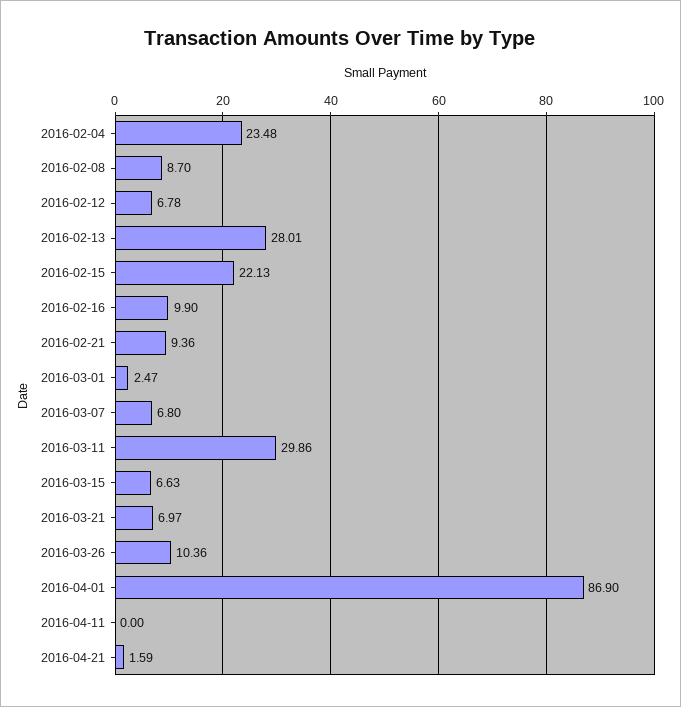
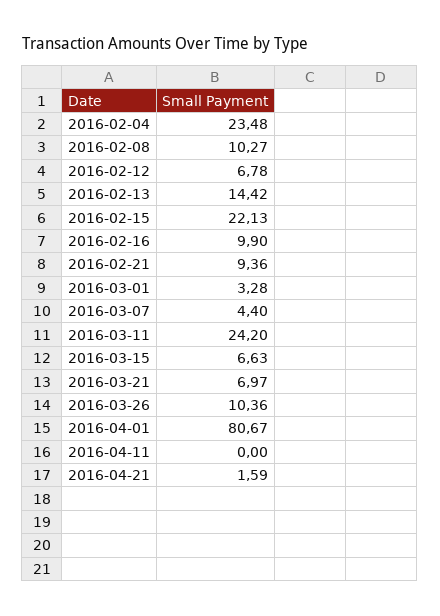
2016-02-08: 8.7 -> 10.27
2016-02-13: 28.01 -> 14.42
2016-03-01: 2.47 -> 3.28
2016-03-07: 6.8 -> 4.4
2016-03-11: 29.86 -> 24.2
2016-04-01: 86.9 -> 80.67

